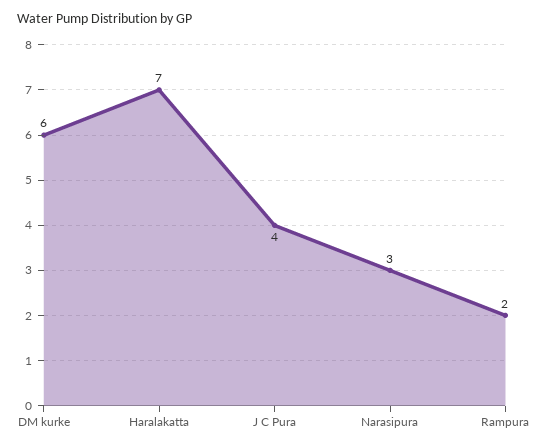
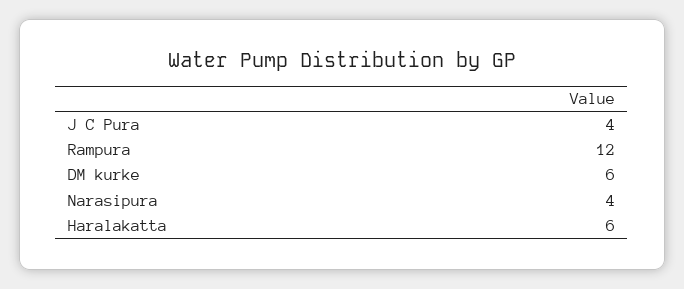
Haralakatta: 7 -> 6
Narasipura: 3 -> 4
Rampura: 2 -> 12

